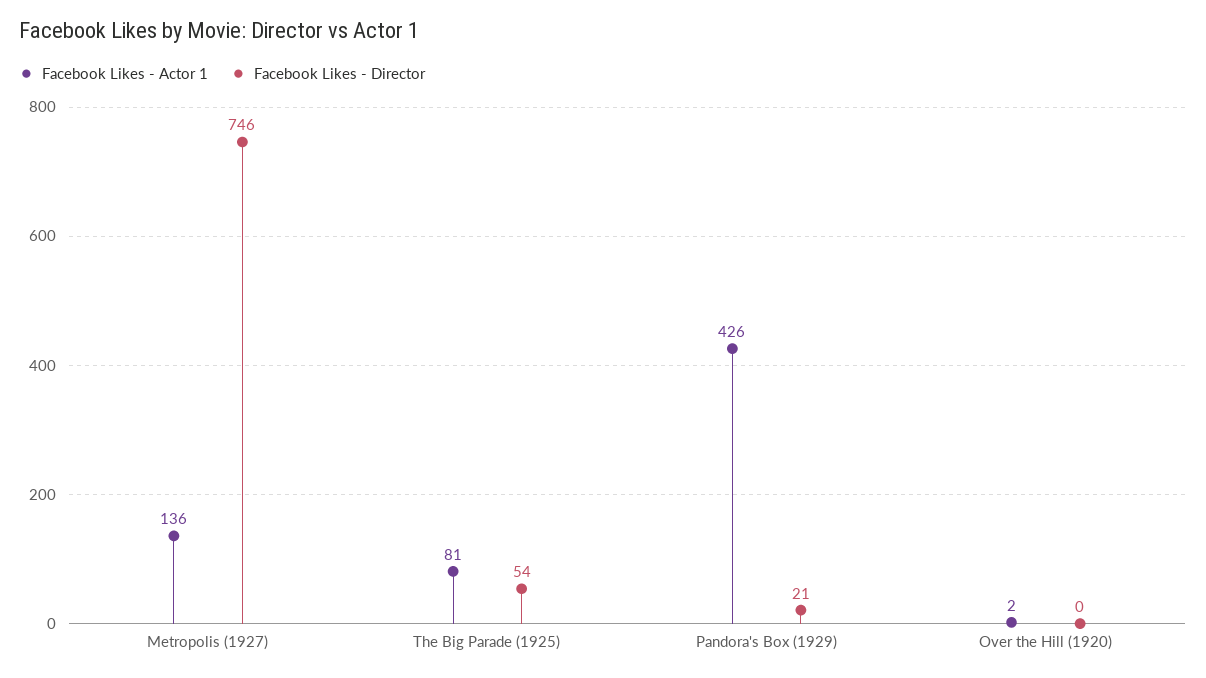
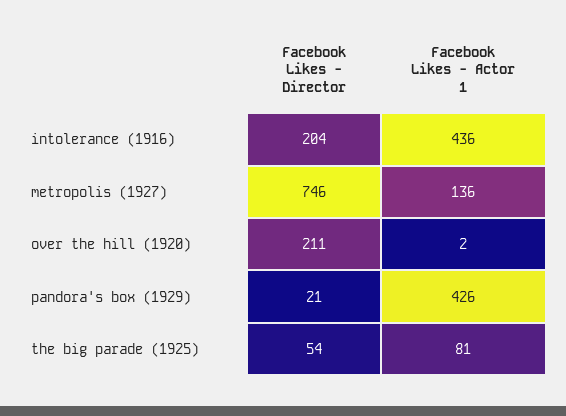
Facebook Likes - Director, Over the Hill (1920): 0 -> 211
Facebook Likes - Director, intolerance (1916): none -> 204
Facebook Likes - Actor 1, intolerance (1916): none -> 436

